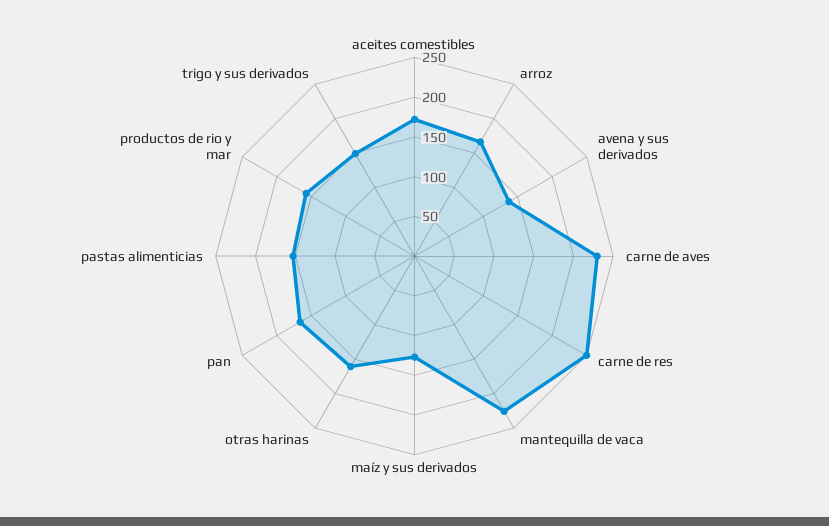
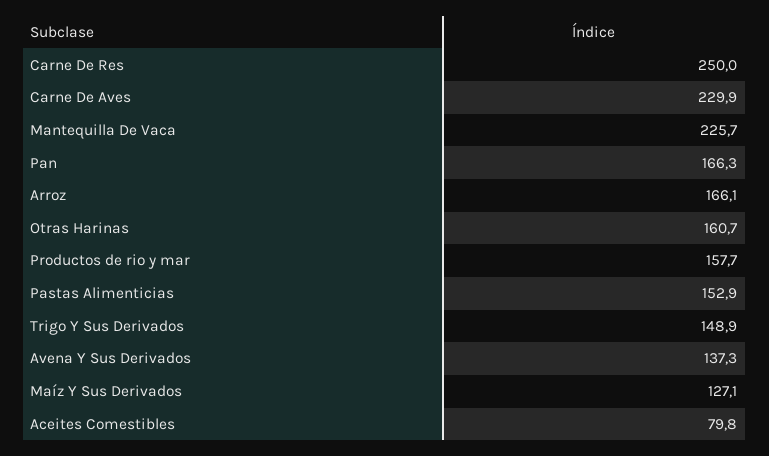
aceites comestibles: 175 -> 79.8

